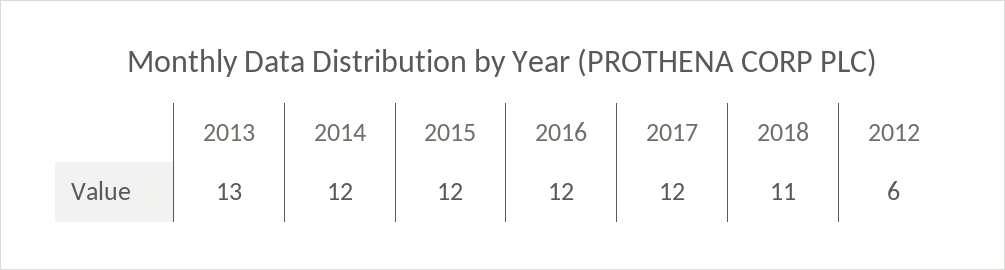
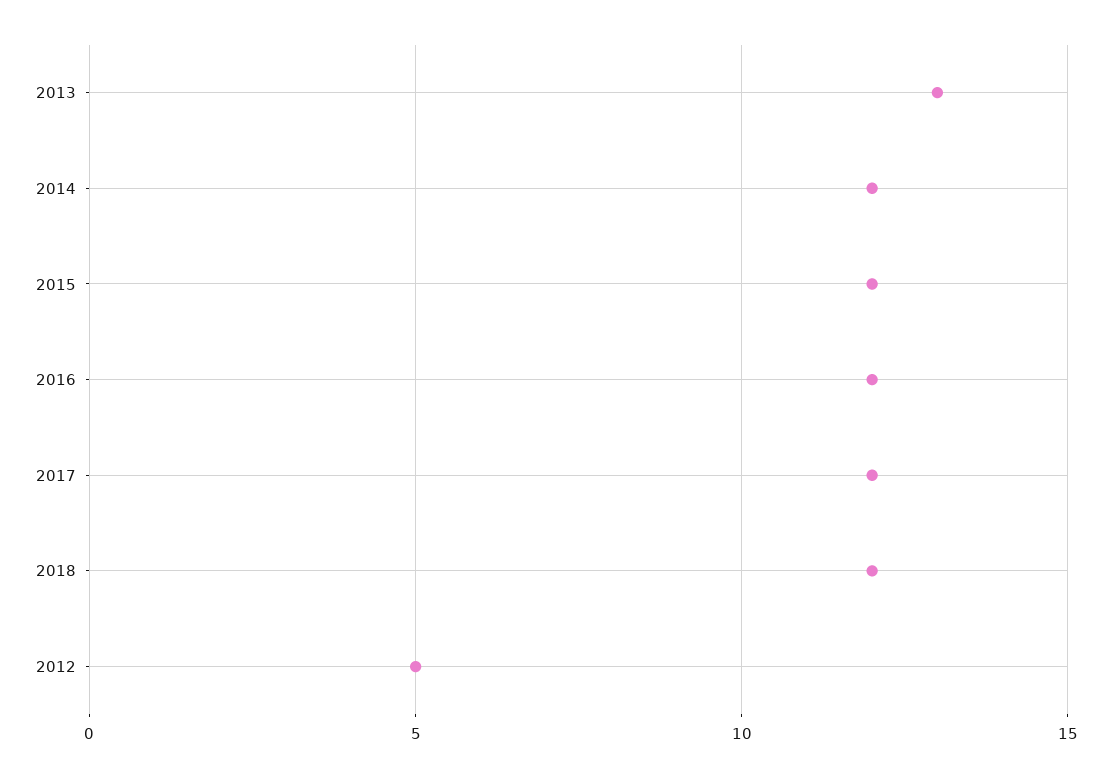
2018: 11 -> 12
2012: 6 -> 5

